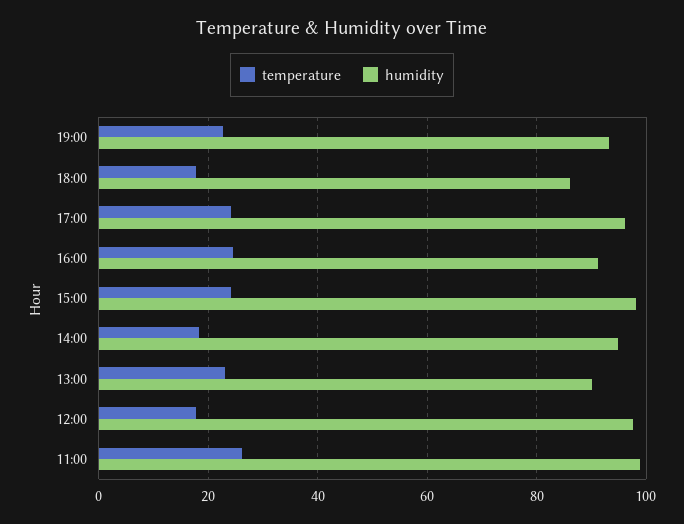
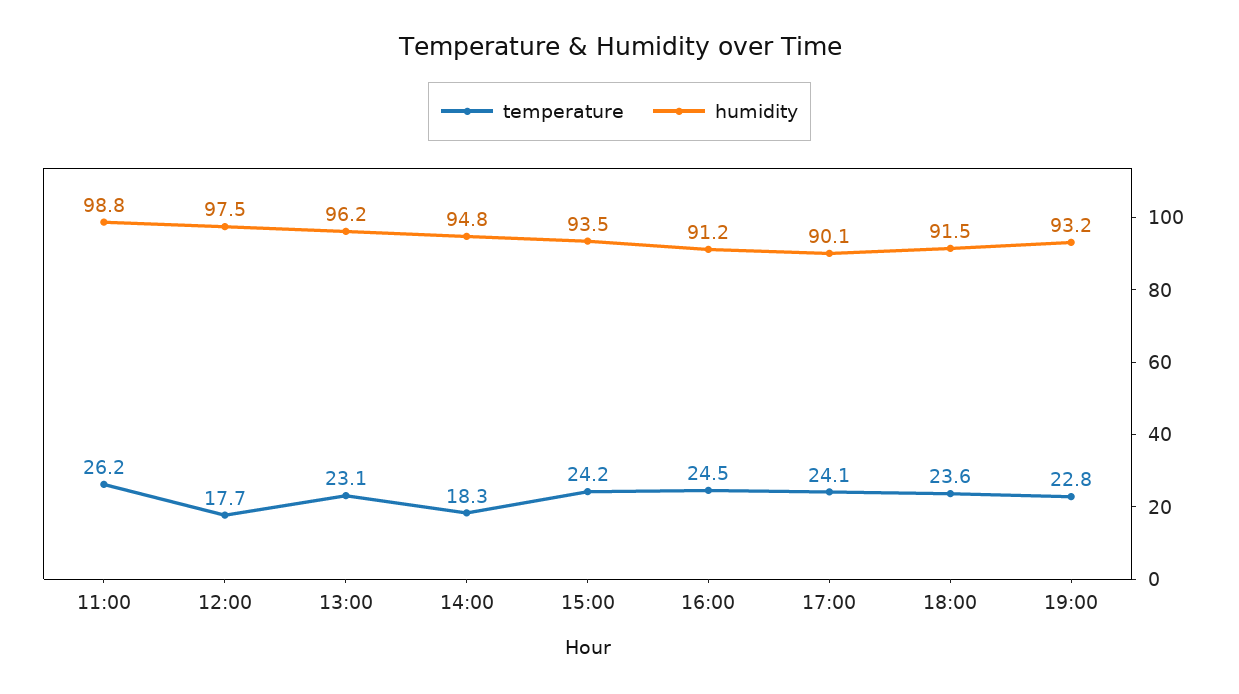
temperature, 18:00: 18 -> 23.6
humidity, 18:00: 86 -> 91.5
humidity, 17:00: 96 -> 90.1
humidity, 15:00: 98 -> 93.5
humidity, 13:00: 90 -> 96.2

